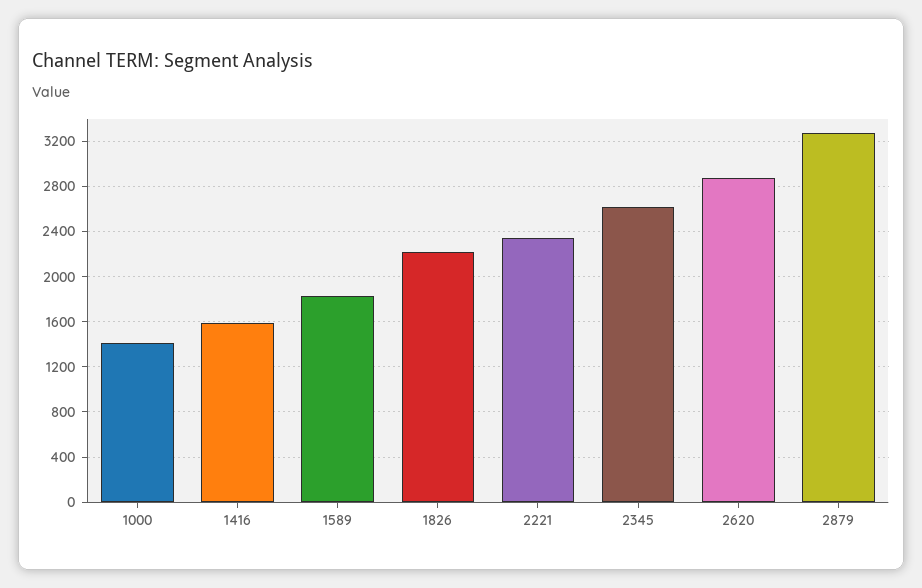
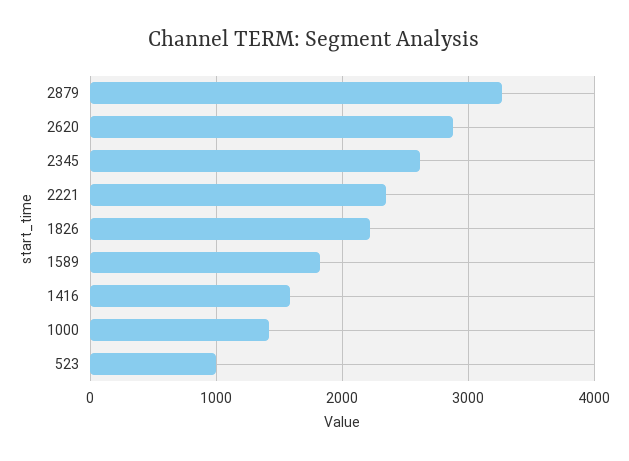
523: none -> 1000

